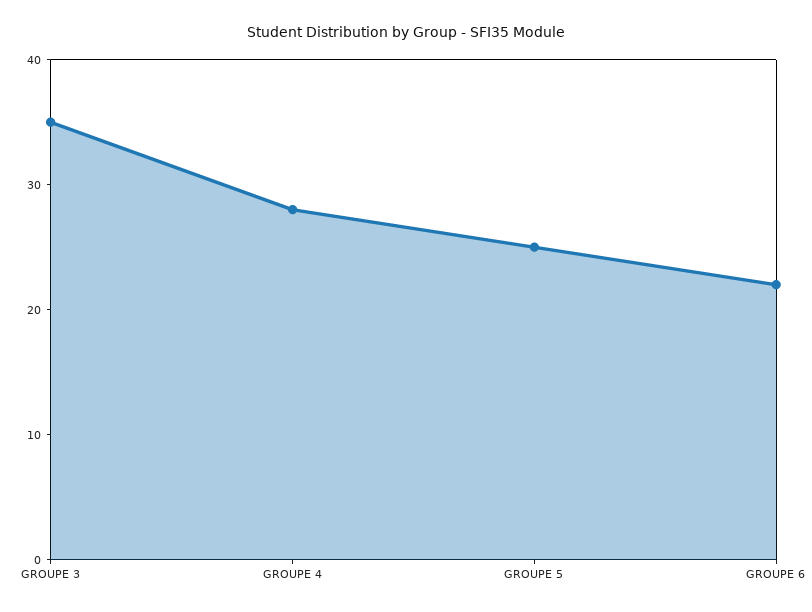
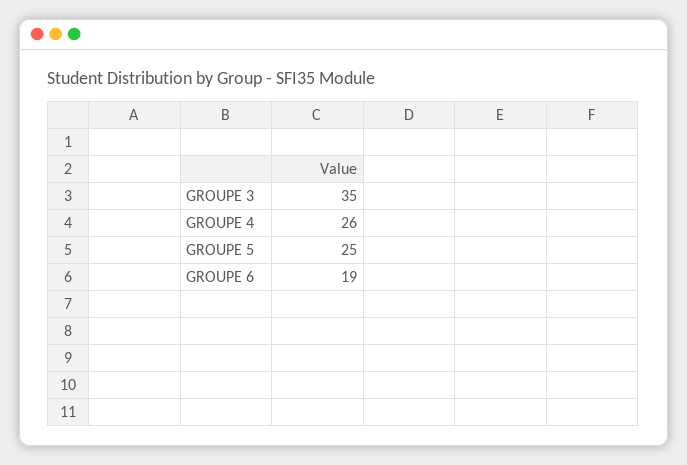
GROUPE 4: 28 -> 26
GROUPE 6: 22 -> 19

